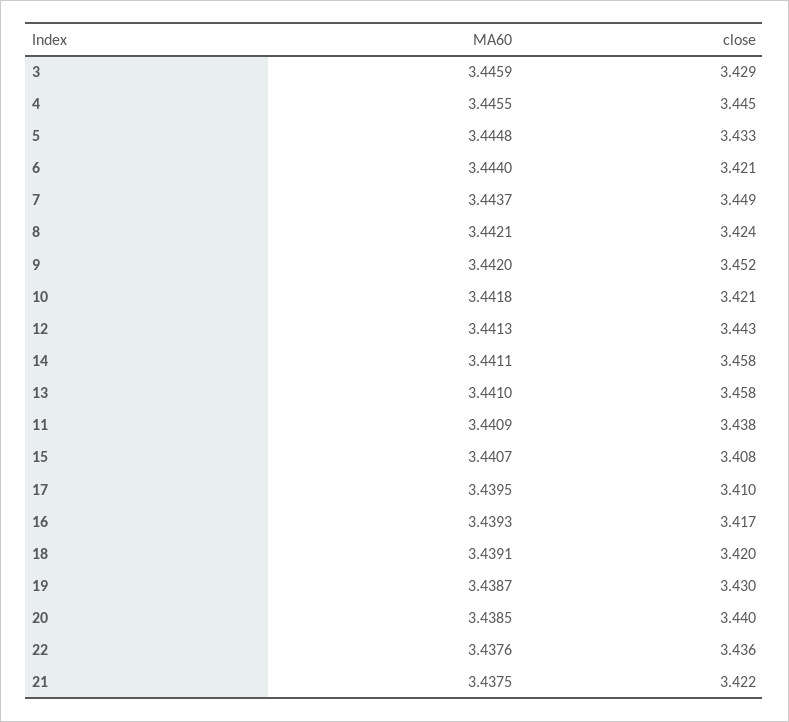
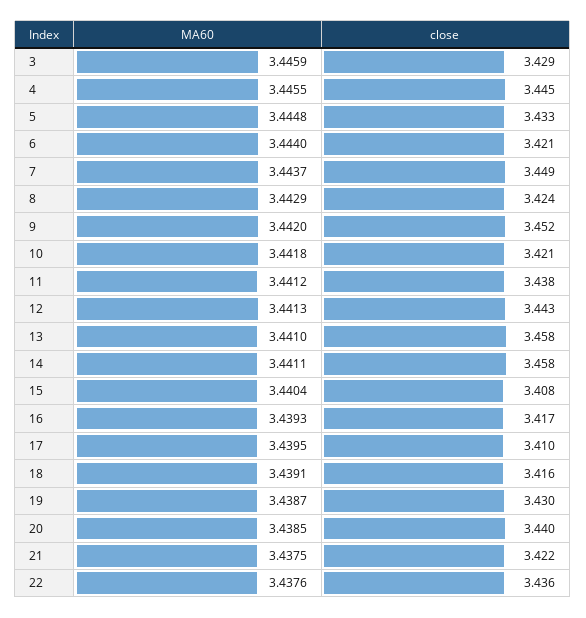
MA60, 8: 3.4421 -> 3.4429
MA60, 11: 3.4409 -> 3.4412
MA60, 15: 3.4407 -> 3.4404
close, 18: 3.42 -> 3.416

